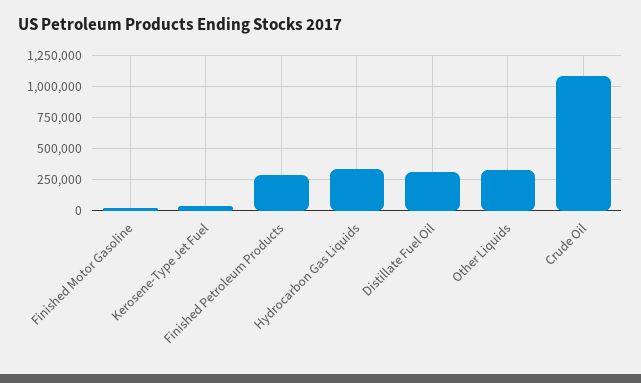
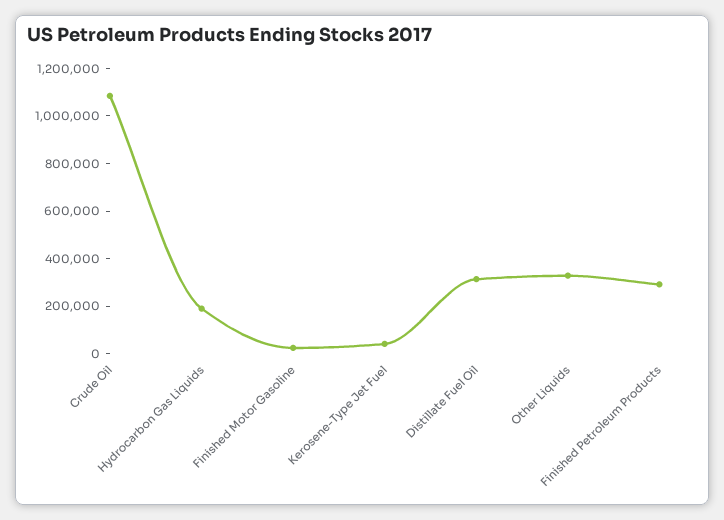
Hydrocarbon Gas Liquids: 350000 -> 200000

